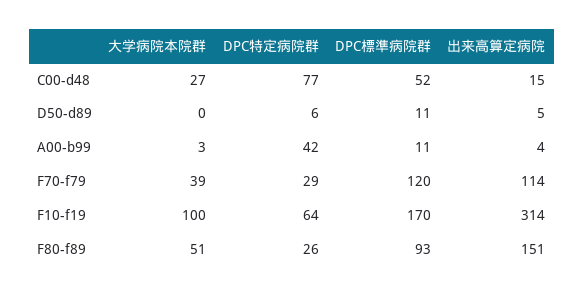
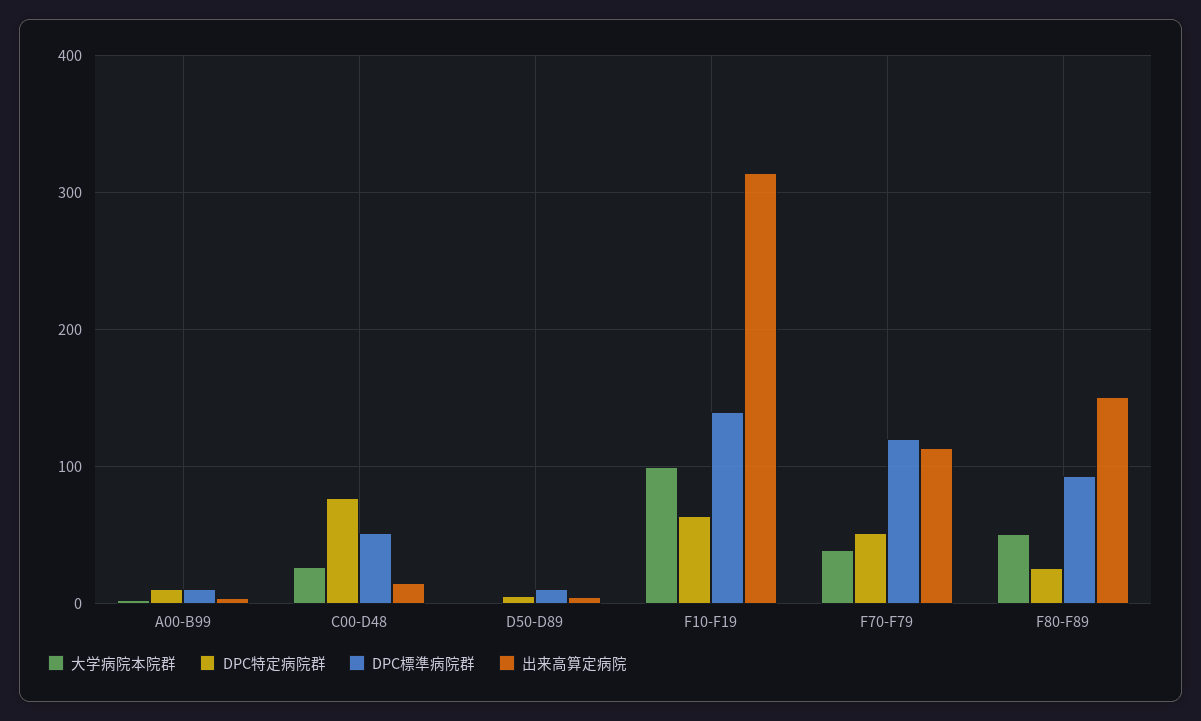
DPC特定病院群, A00-b99: 42 -> 10
DPC特定病院群, F70-f79: 29 -> 50
DPC標準病院群, F10-f19: 170 -> 140

